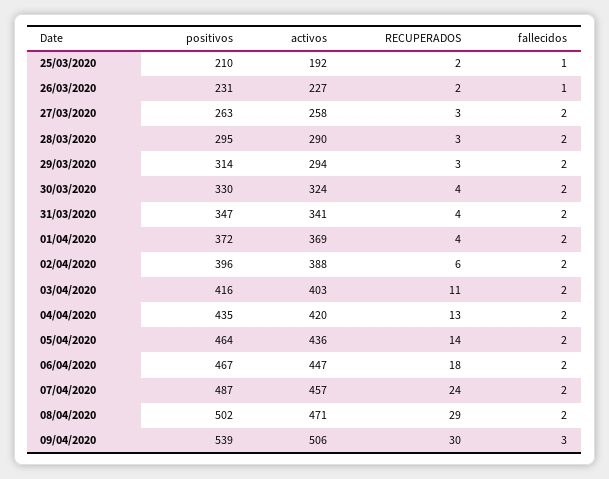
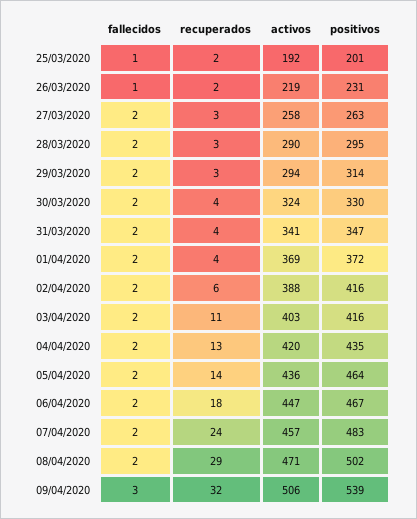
positivos, 25/03/2020: 210 -> 201
activos, 26/03/2020: 227 -> 219
positivos, 02/04/2020: 396 -> 416
positivos, 07/04/2020: 487 -> 483
RECUPERADOS, 09/04/2020: 30 -> 32

